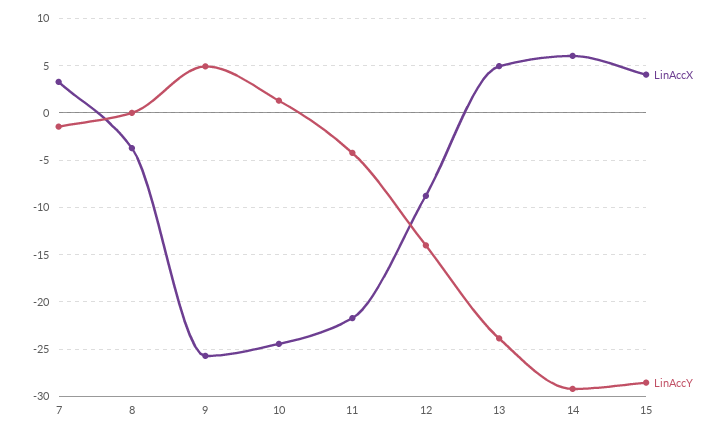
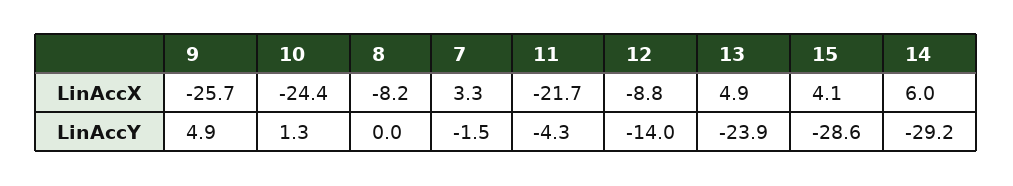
LinAccX, 8: -4 -> -8.2

